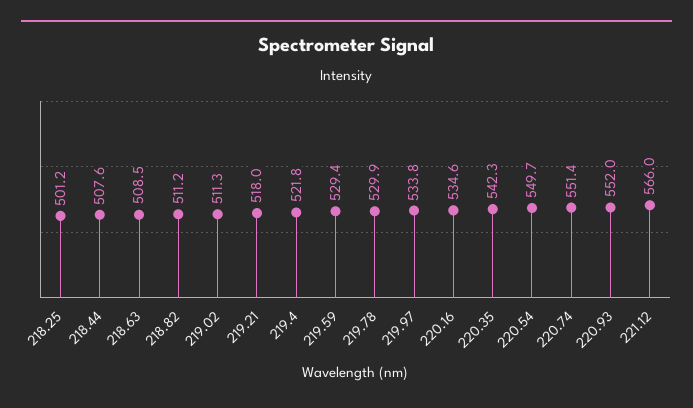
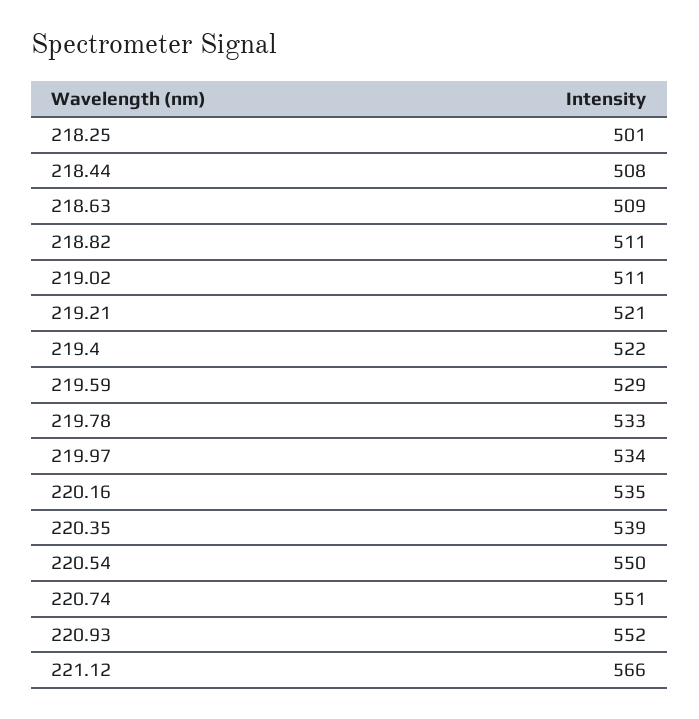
219.21: 518 -> 521
219.78: 529.9 -> 533
220.35: 542.3 -> 539

